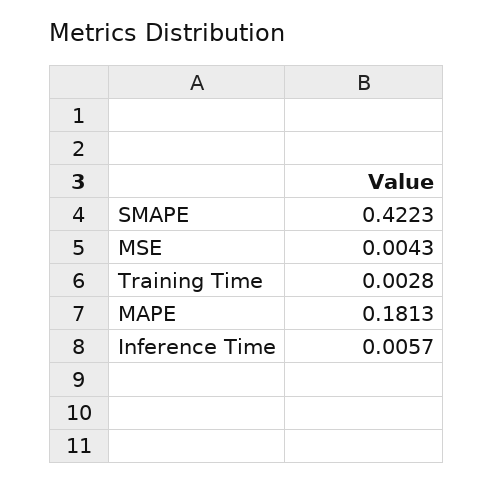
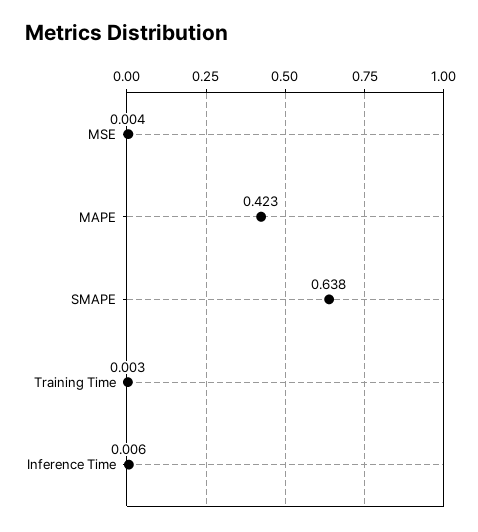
SMAPE: 0.4223 -> 0.638
MAPE: 0.1813 -> 0.423

